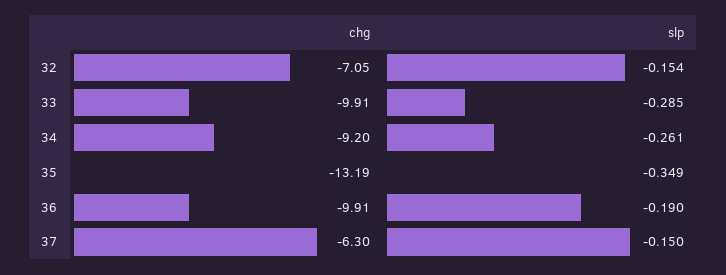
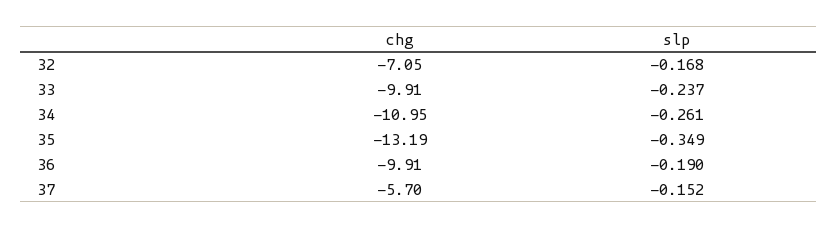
slp, 32: -0.154 -> -0.168
slp, 33: -0.285 -> -0.237
chg, 34: -9.2 -> -10.95
chg, 37: -6.3 -> -5.7
slp, 37: -0.15 -> -0.152

